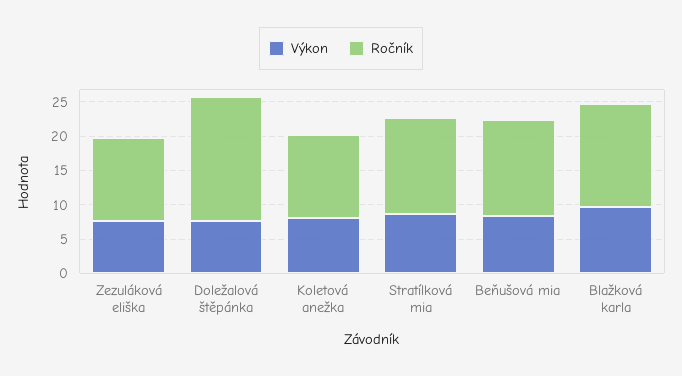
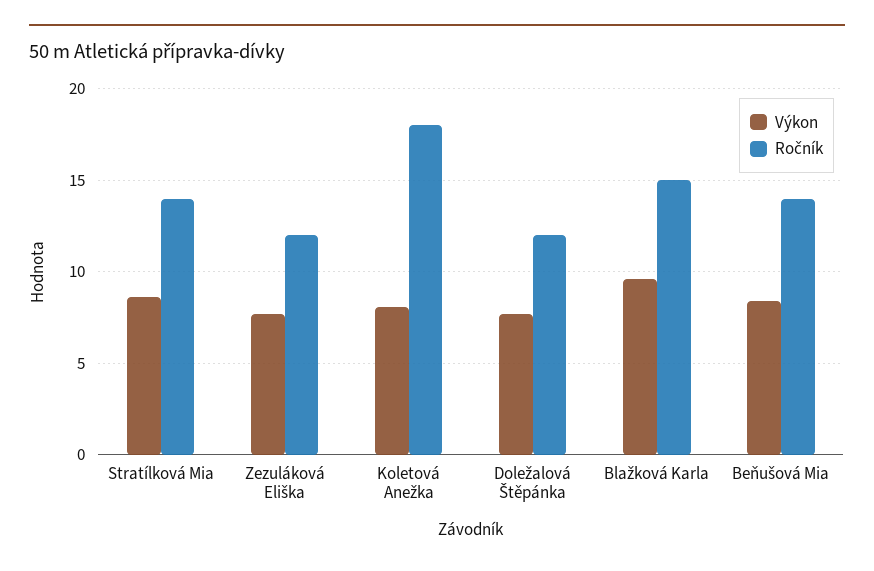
Ročník, Doležalová štěpánka: 17.5 -> 12
Ročník, Koletová anežka: 12.5 -> 18

